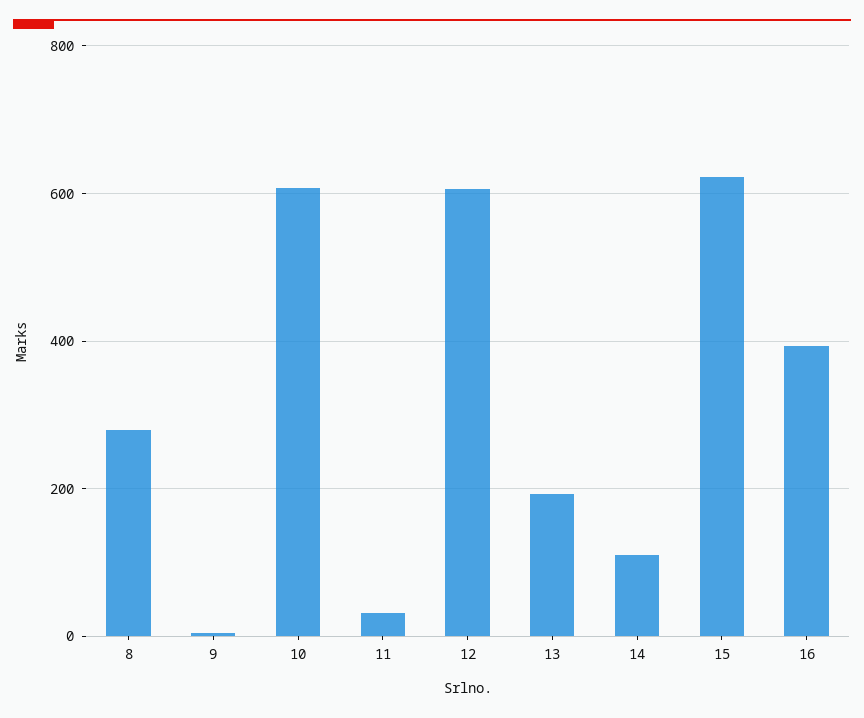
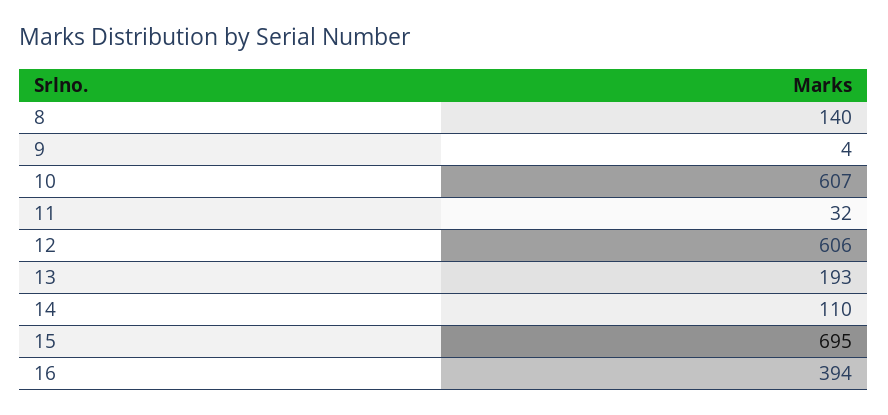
8: 280 -> 140
15: 620 -> 695

